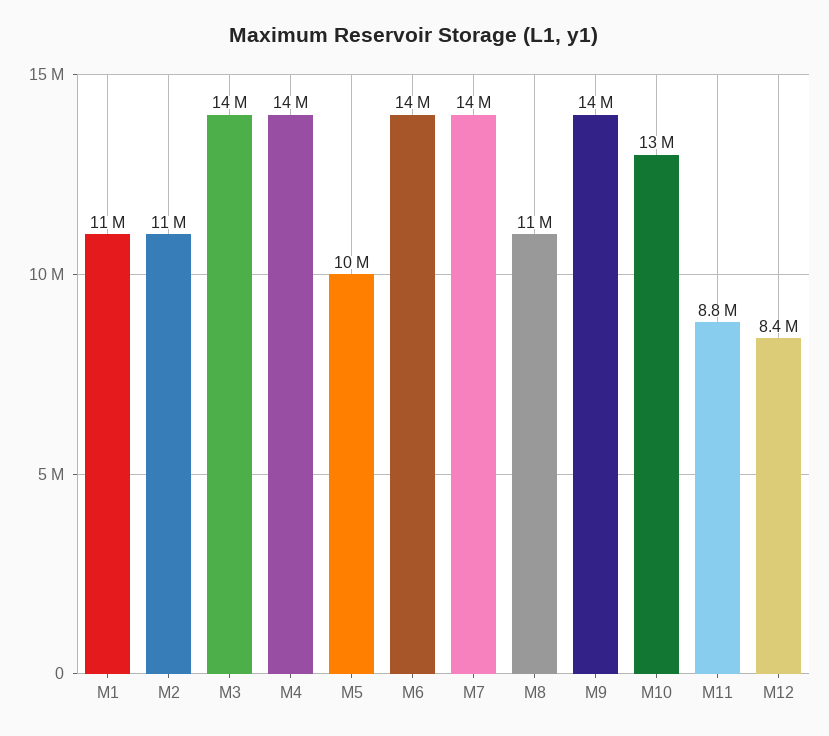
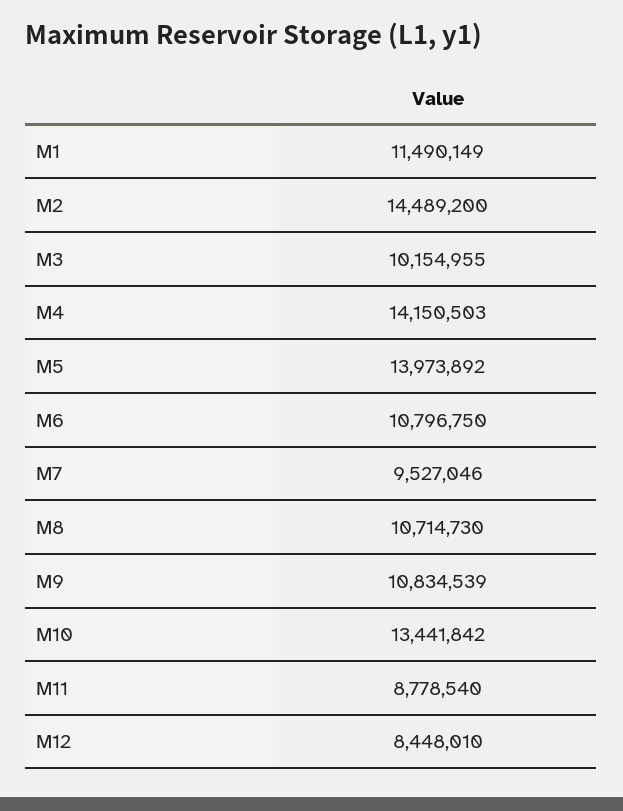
M2: 11000000 -> 14489200
M3: 14000000 -> 10154955
M5: 10000000 -> 13973892
M6: 14000000 -> 10796750
M7: 14000000 -> 9527046
M9: 14000000 -> 10834539

